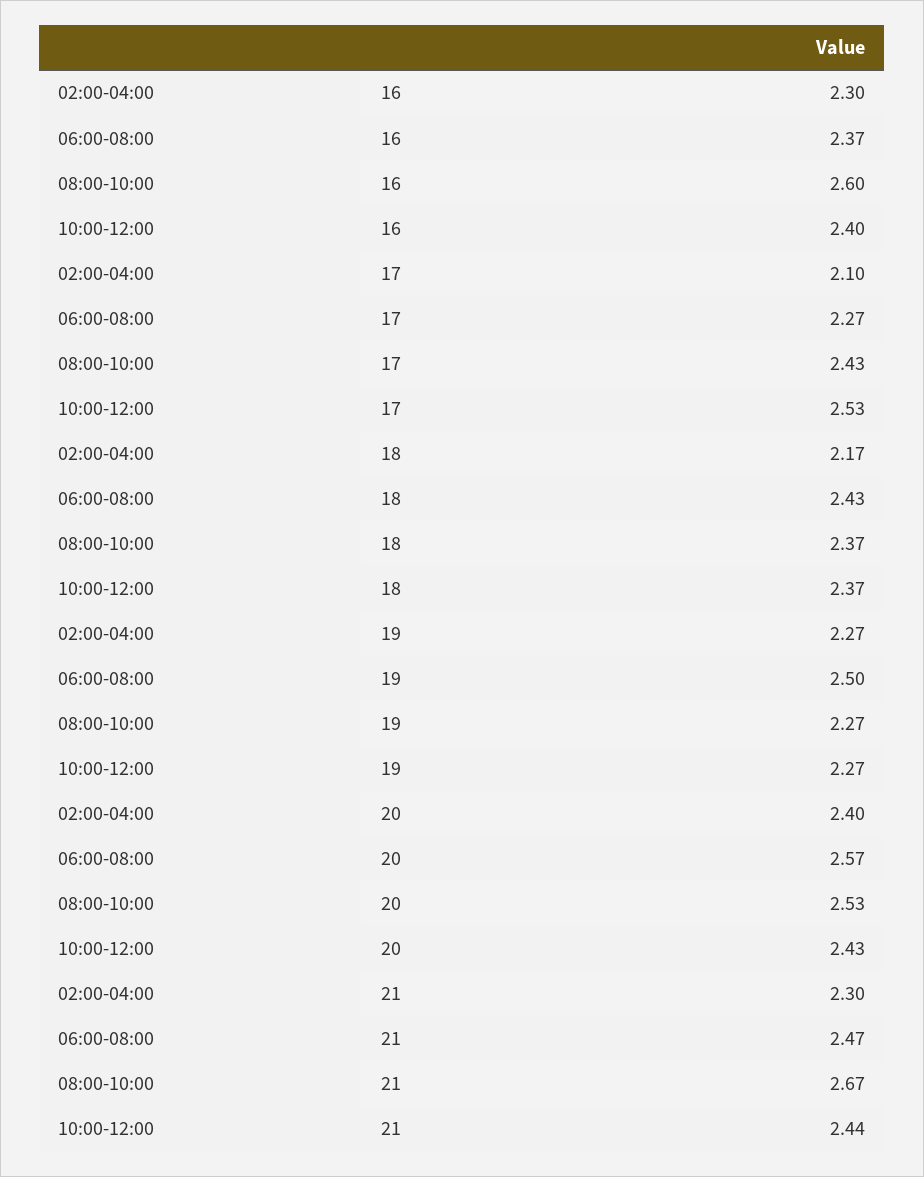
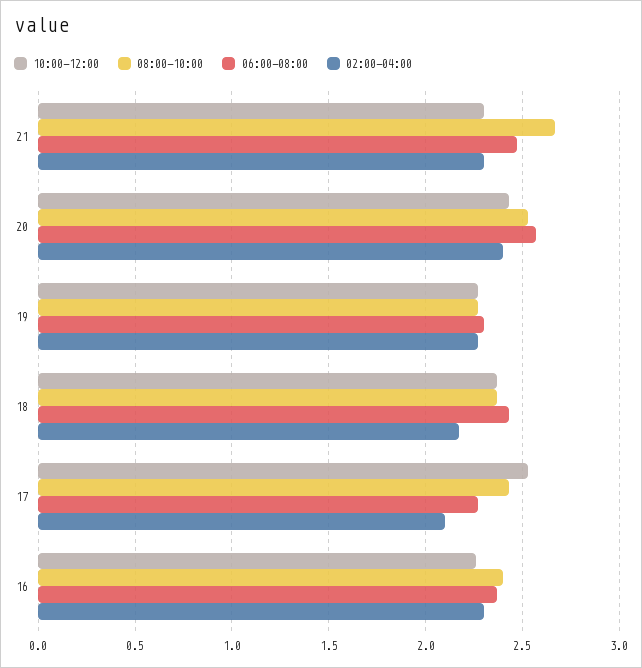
08:00-10:00, 16: 2.6 -> 2.4
10:00-12:00, 16: 2.4 -> 2.25
06:00-08:00, 19: 2.5 -> 2.3
10:00-12:00, 21: 2.44 -> 2.3

